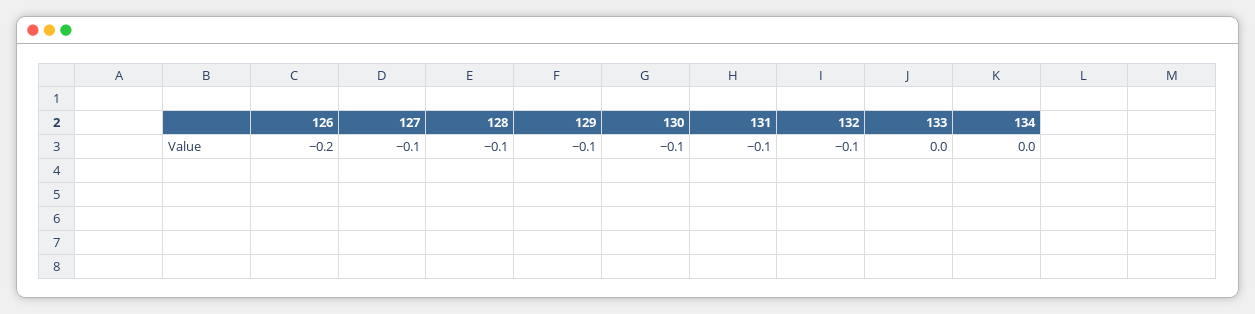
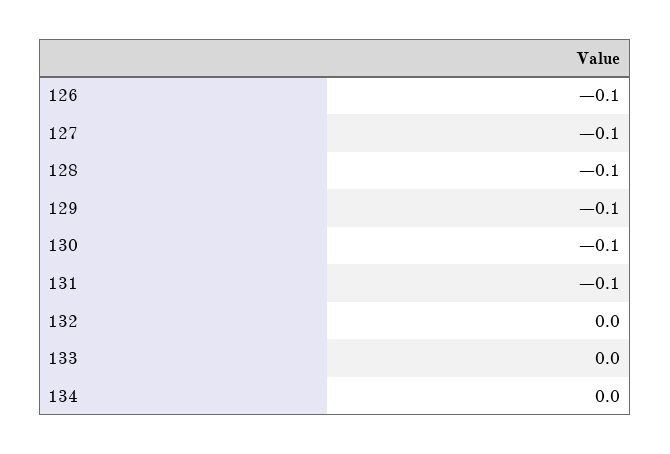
126: -0.2 -> -0.1
132: -0.1 -> 0

